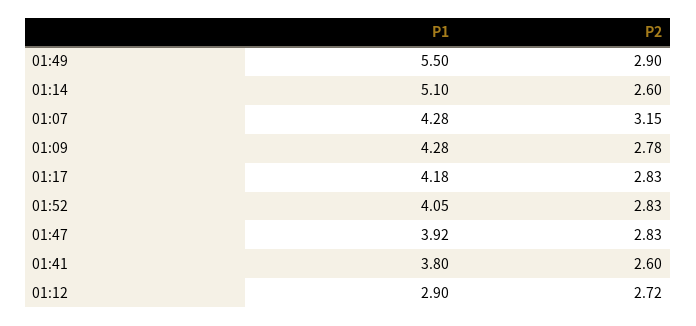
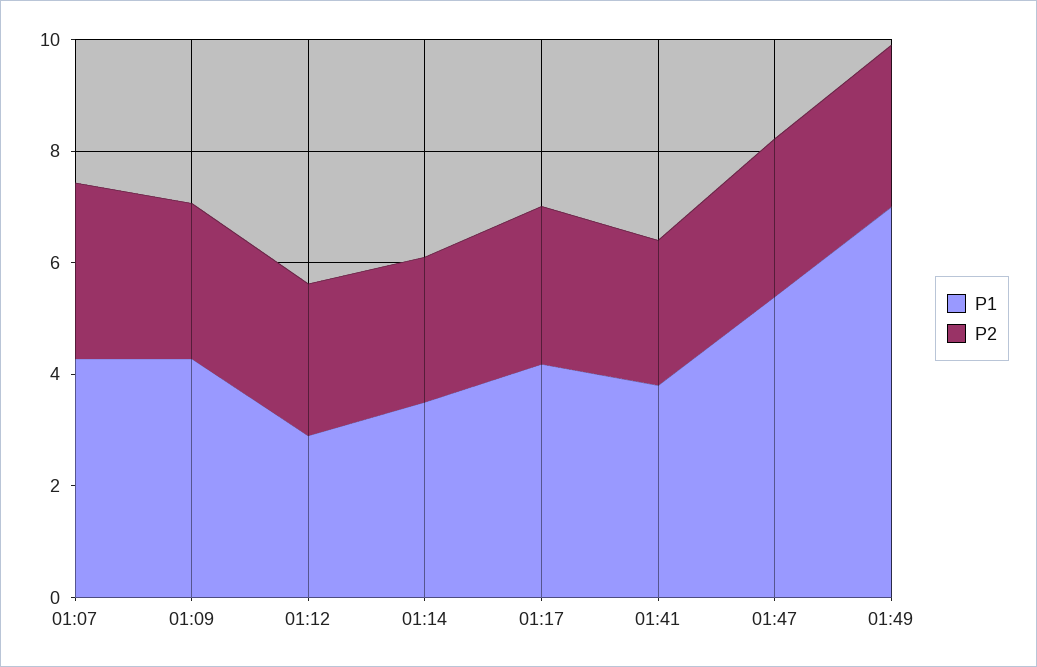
P1, 01:49: 5.5 -> 7
P1, 01:14: 5.1 -> 3.5
P1, 01:52: 4.05 -> none
P2, 01:52: 2.83 -> none
P1, 01:47: 3.92 -> 5.5

